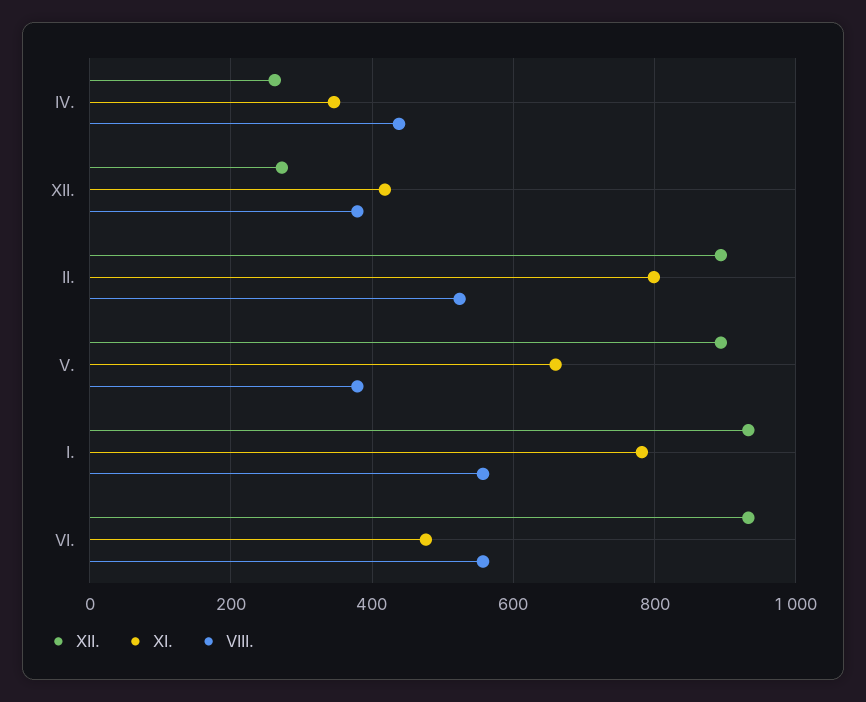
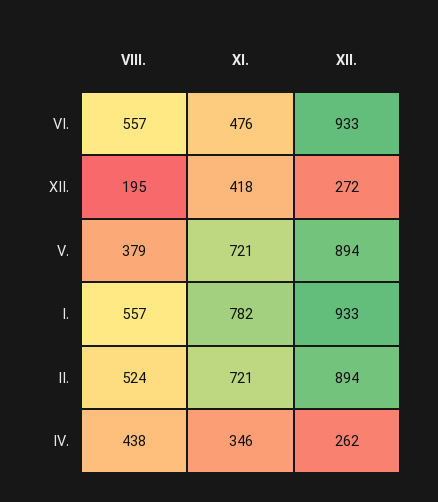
VIII., XII.: 380 -> 195
XI., II.: 800 -> 721
XI., V.: 660 -> 721

